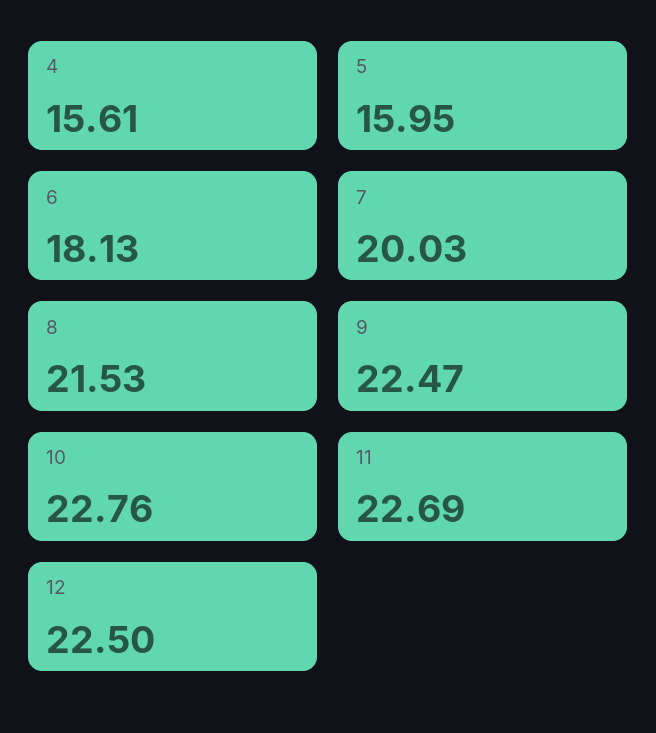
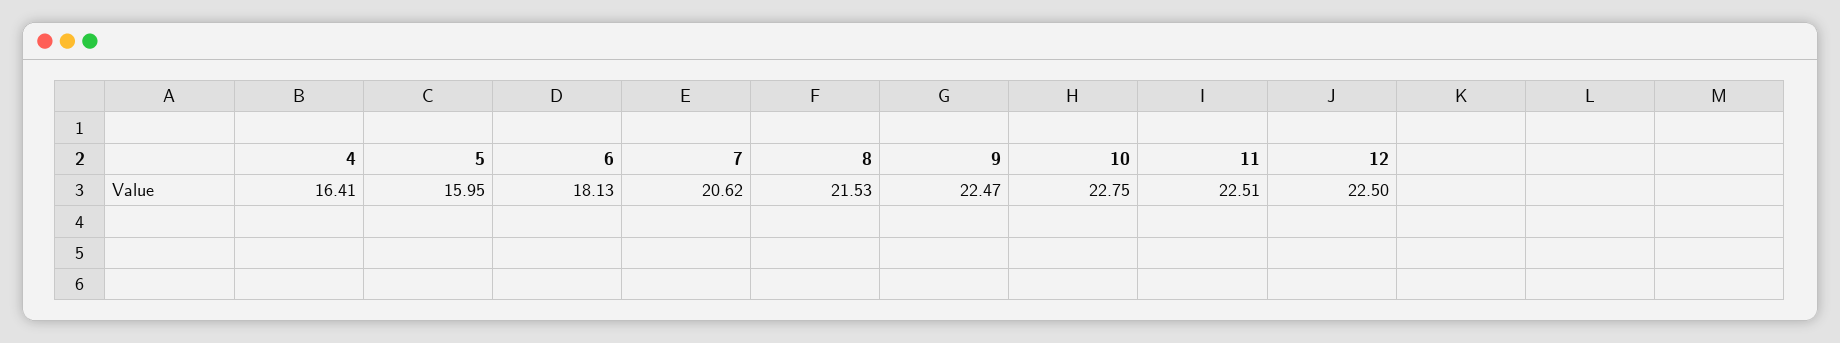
4: 15.61 -> 16.41
7: 20.03 -> 20.62
10: 22.76 -> 22.75
11: 22.69 -> 22.51

